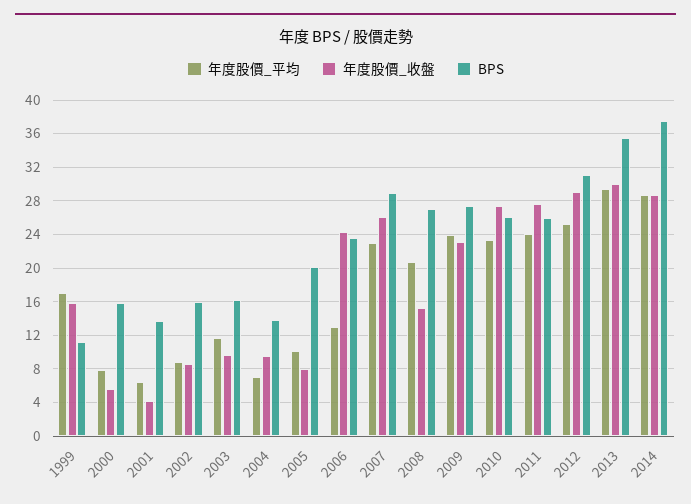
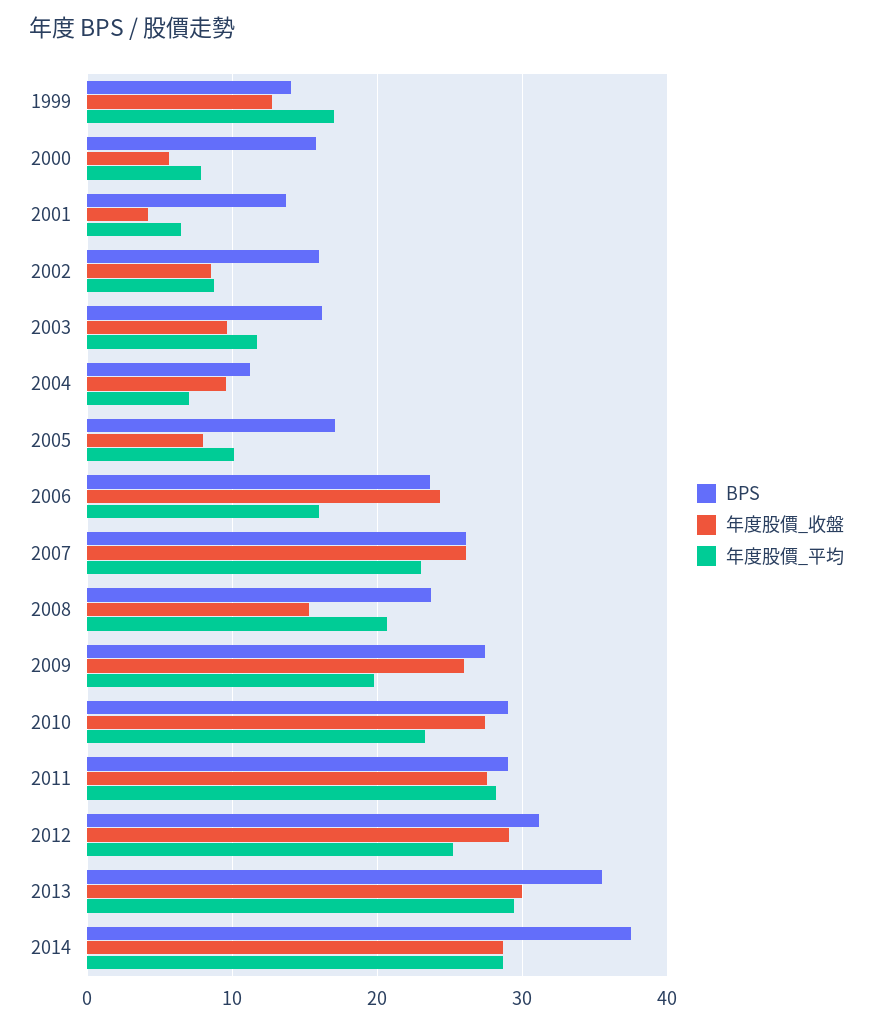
年度股價_收盤, 1999: 16 -> 13
BPS, 1999: 11 -> 14
BPS, 2004: 14 -> 11
BPS, 2005: 20 -> 17
年度股價_平均, 2006: 13 -> 16
BPS, 2007: 29 -> 26
BPS, 2008: 27 -> 24
年度股價_平均, 2009: 24 -> 20
年度股價_收盤, 2009: 23 -> 26
BPS, 2010: 26 -> 29
年度股價_平均, 2011: 24 -> 28
BPS, 2011: 26 -> 29

